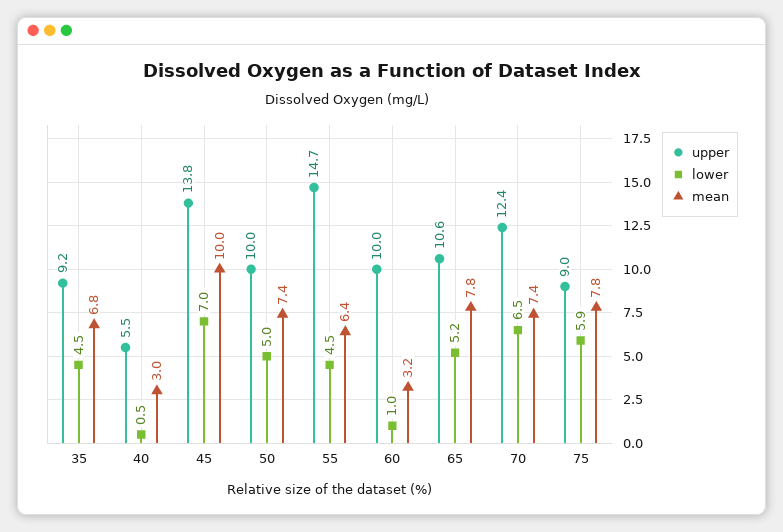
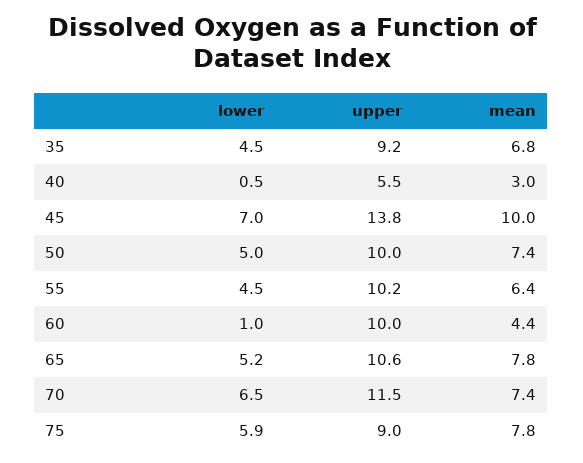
upper, 55: 14.7 -> 10.2
mean, 60: 3.2 -> 4.4
upper, 70: 12.4 -> 11.5

